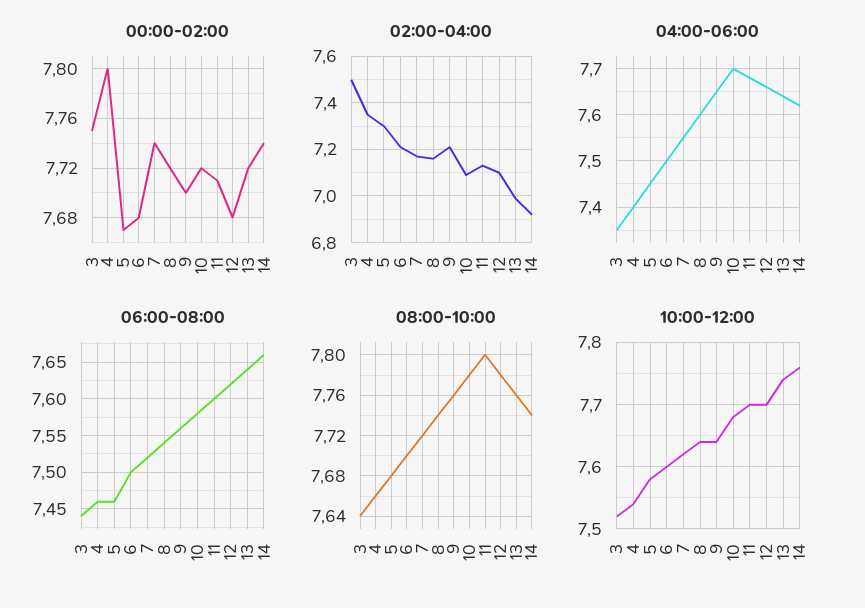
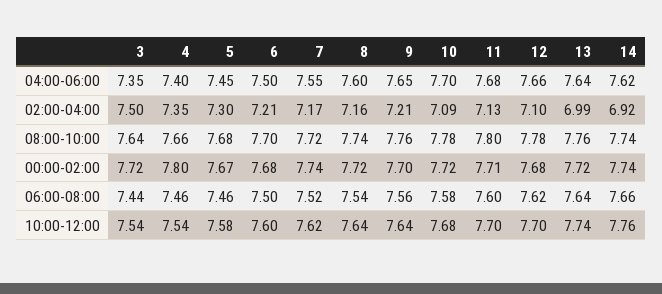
00:00-02:00, 3: 7.75 -> 7.72
10:00-12:00, 3: 7.52 -> 7.54

